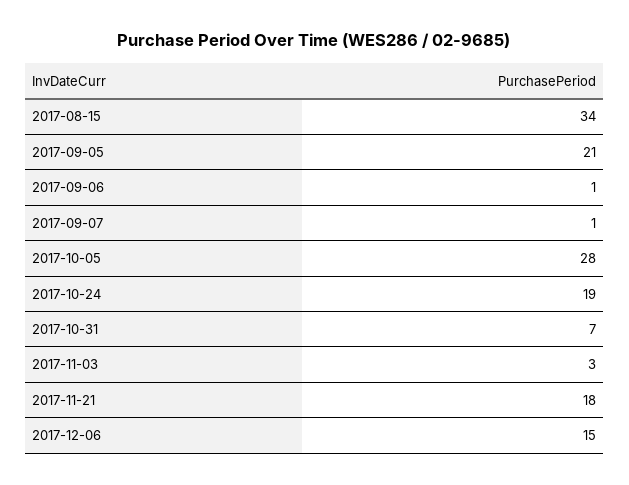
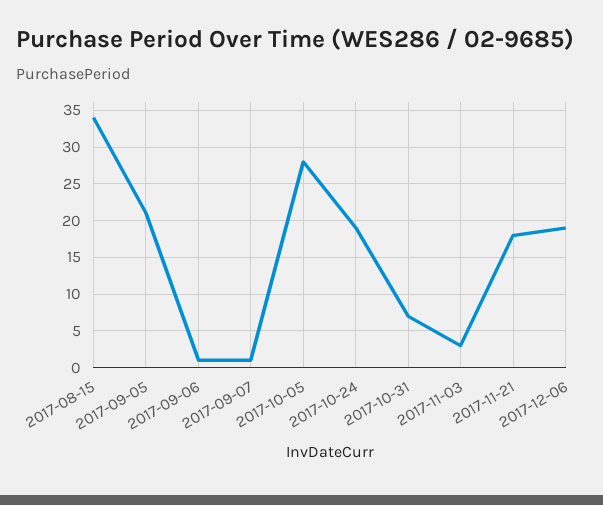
2017-12-06: 15 -> 19

